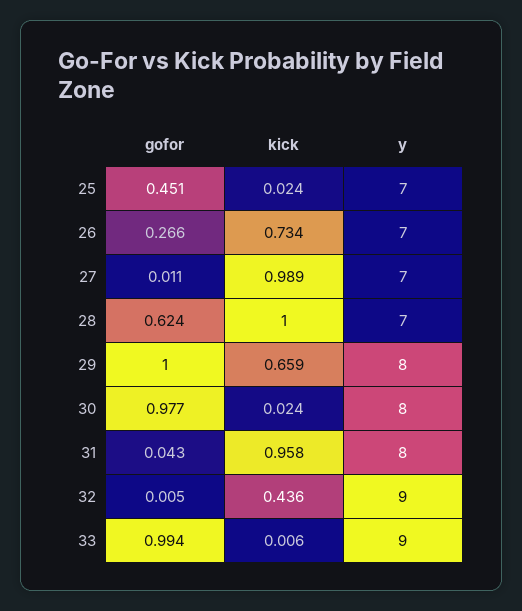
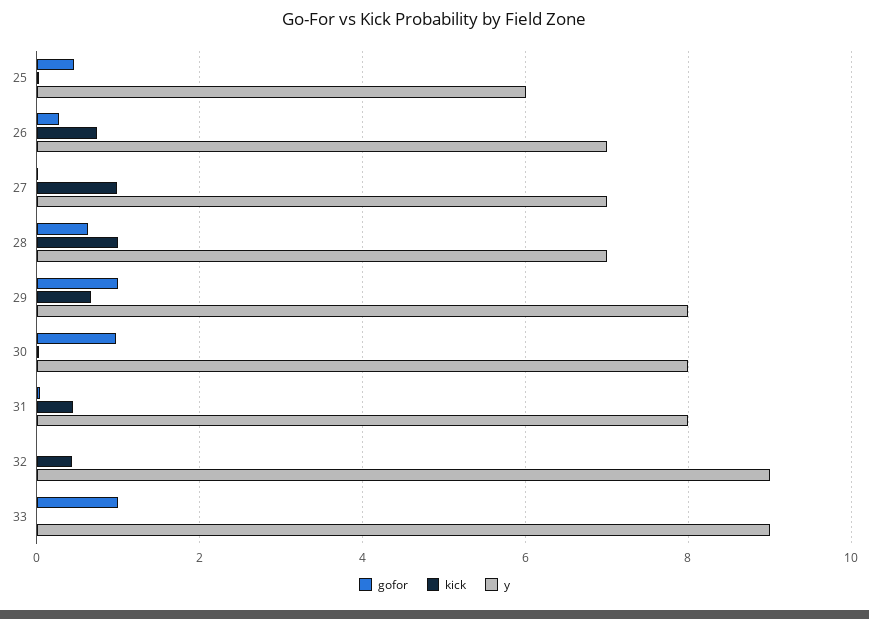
y, 25: 7 -> 6
kick, 31: 0.958 -> 0.4

